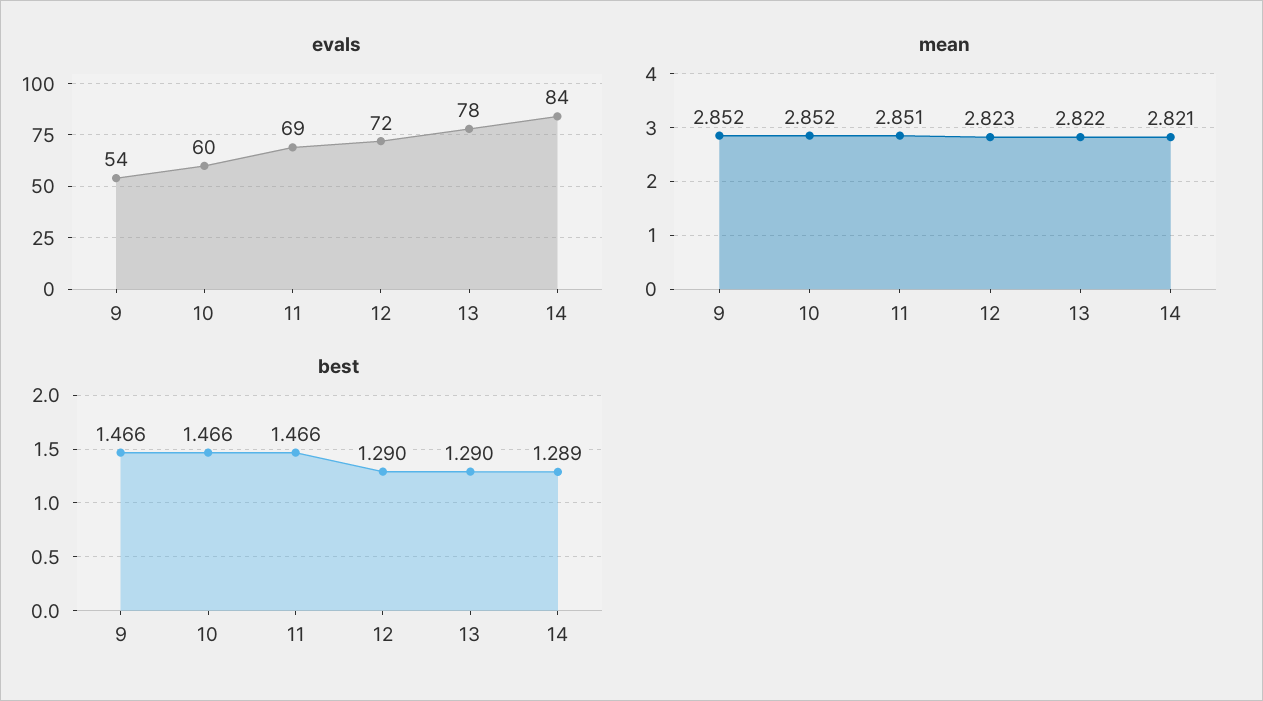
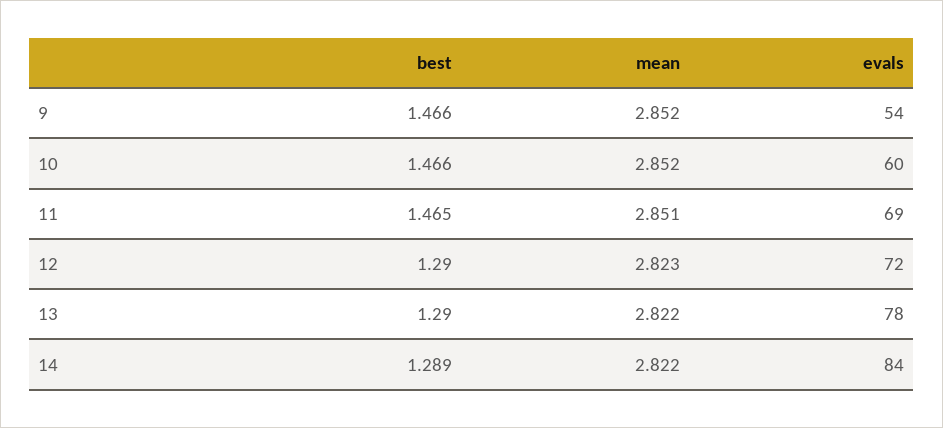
mean, 14: 2.821 -> 2.822
best, 11: 1.466 -> 1.465

